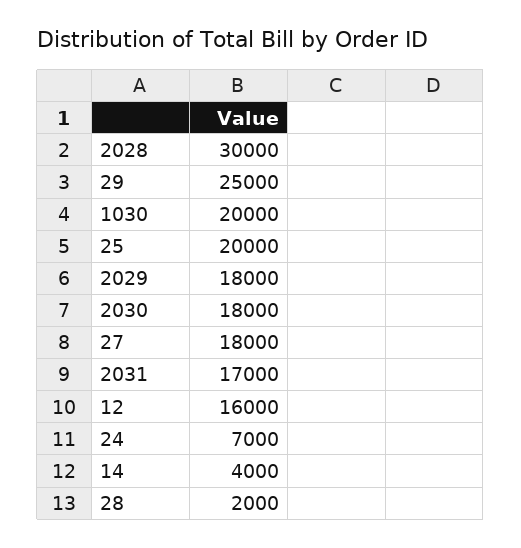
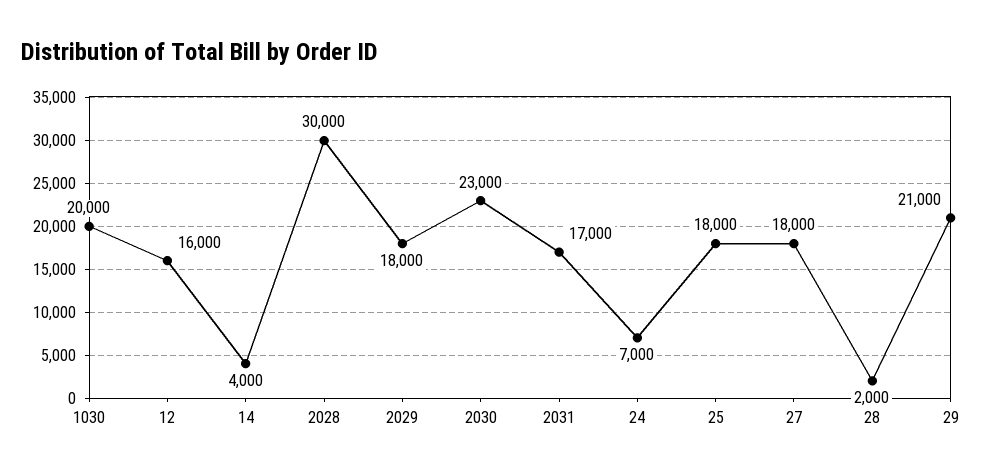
29: 25000 -> 21000
25: 20000 -> 18000
2030: 18000 -> 23000

